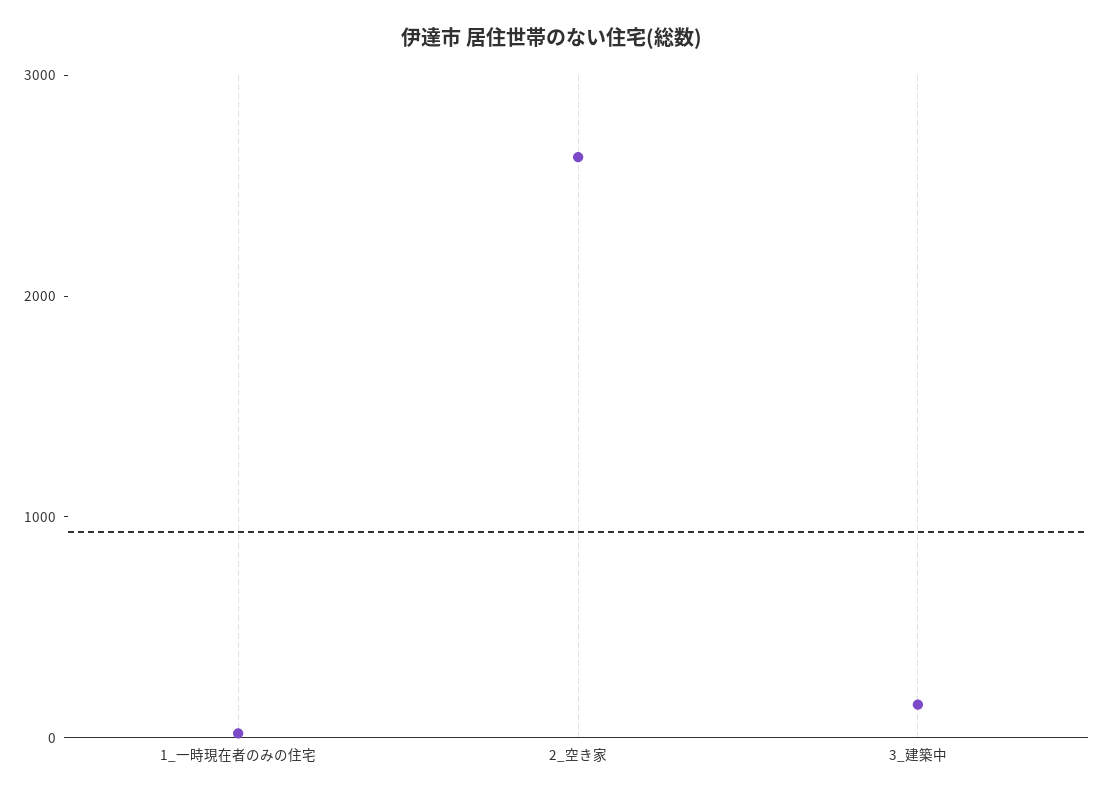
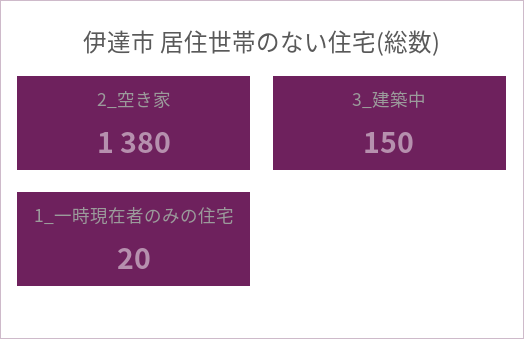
2_空き家: 2600 -> 1380

